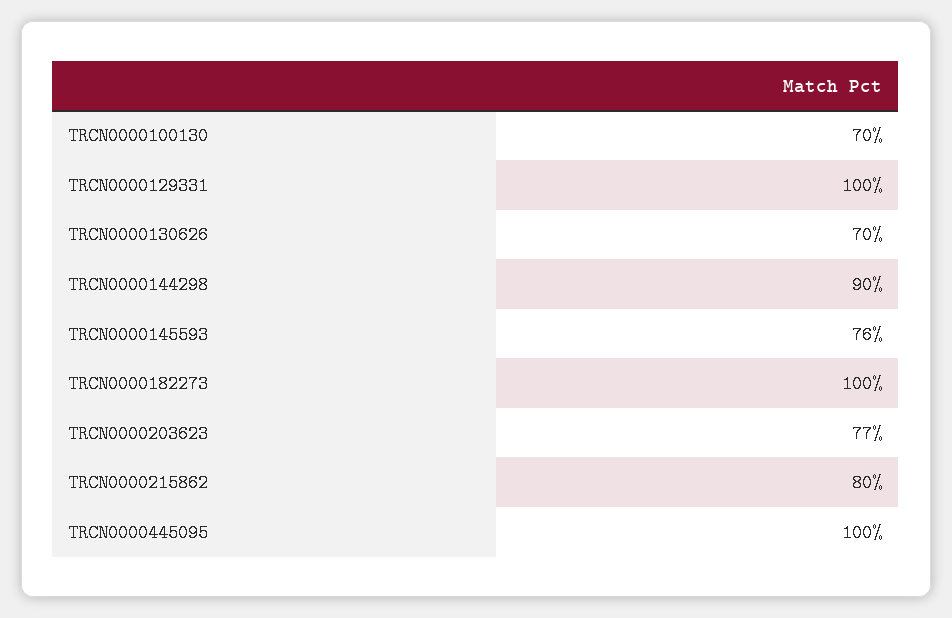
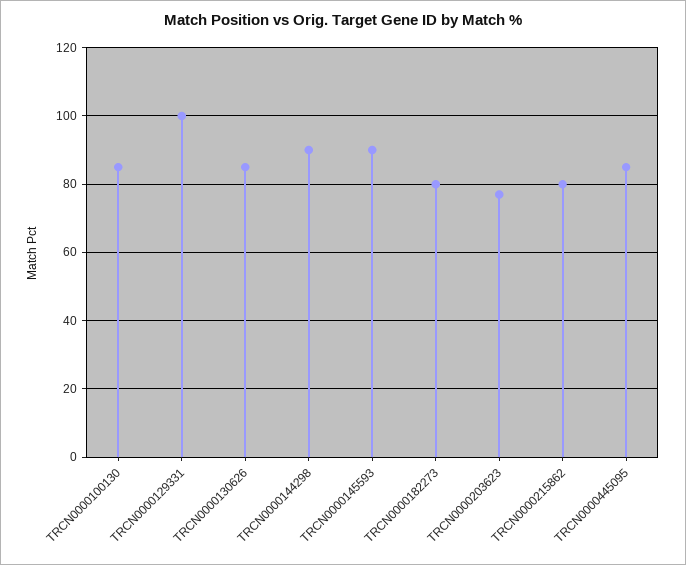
TRCN0000100130: 70 -> 85
TRCN0000130626: 70 -> 85
TRCN0000145593: 76 -> 90
TRCN0000182273: 100 -> 80
TRCN0000445095: 100 -> 85

